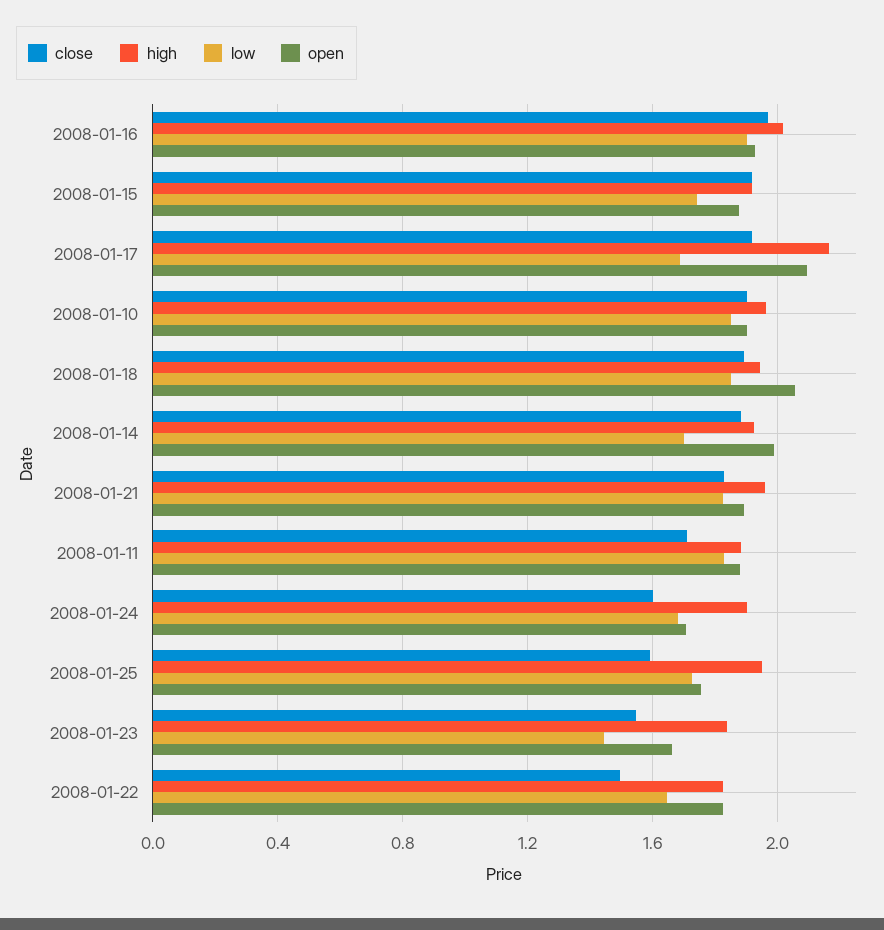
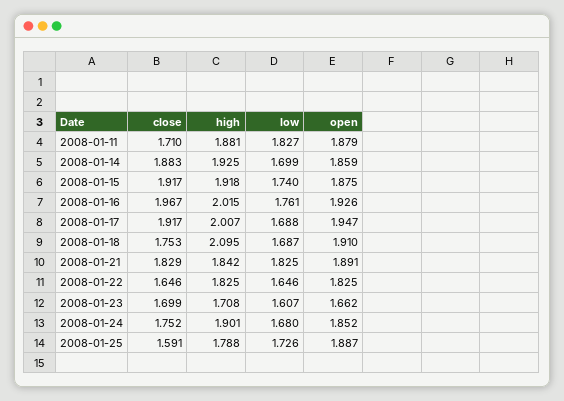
low, 2008-01-16: 1.9 -> 1.761
high, 2008-01-17: 2.15 -> 2.007
open, 2008-01-17: 2.1 -> 1.947
close, 2008-01-10: 1.9 -> none
high, 2008-01-10: 1.95 -> none
low, 2008-01-10: 1.85 -> none
open, 2008-01-10: 1.9 -> none
close, 2008-01-18: 1.9 -> 1.753
high, 2008-01-18: 1.95 -> 2.095
low, 2008-01-18: 1.85 -> 1.687
open, 2008-01-18: 2.05 -> 1.91
open, 2008-01-14: 2 -> 1.859
high, 2008-01-21: 1.95 -> 1.842
close, 2008-01-24: 1.6 -> 1.752
open, 2008-01-24: 1.7 -> 1.852
high, 2008-01-25: 1.95 -> 1.788
open, 2008-01-25: 1.75 -> 1.887
close, 2008-01-23: 1.55 -> 1.699
high, 2008-01-23: 1.85 -> 1.708
low, 2008-01-23: 1.45 -> 1.607
close, 2008-01-22: 1.5 -> 1.646

